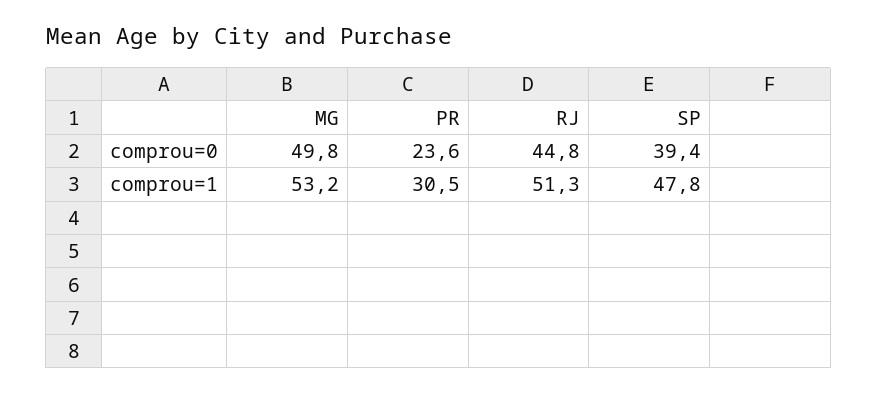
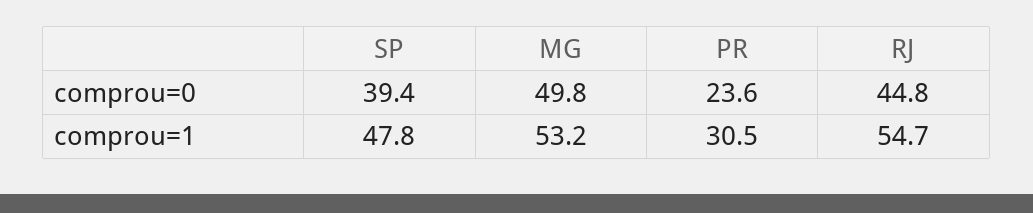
RJ, comprou=1: 51.3 -> 54.7

